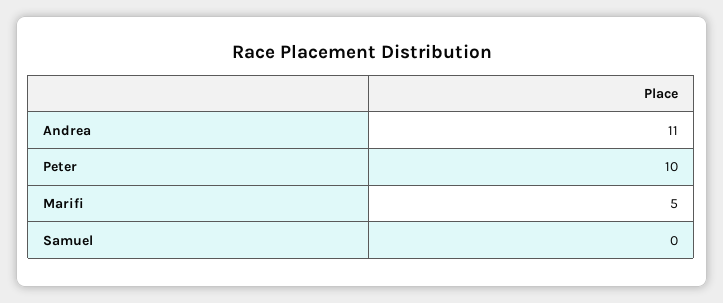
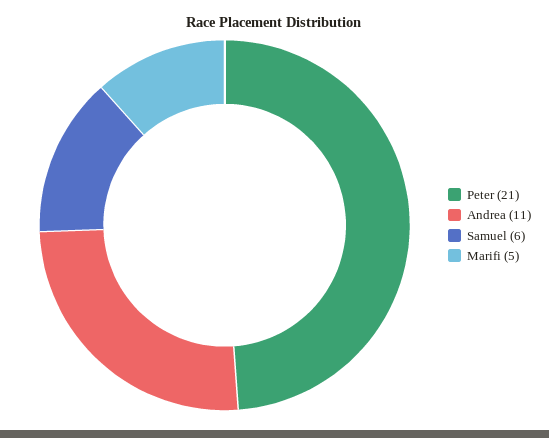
Peter: 10 -> 21
Samuel: 0 -> 6

